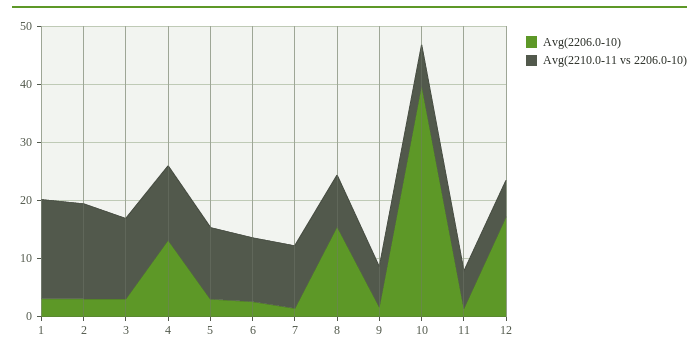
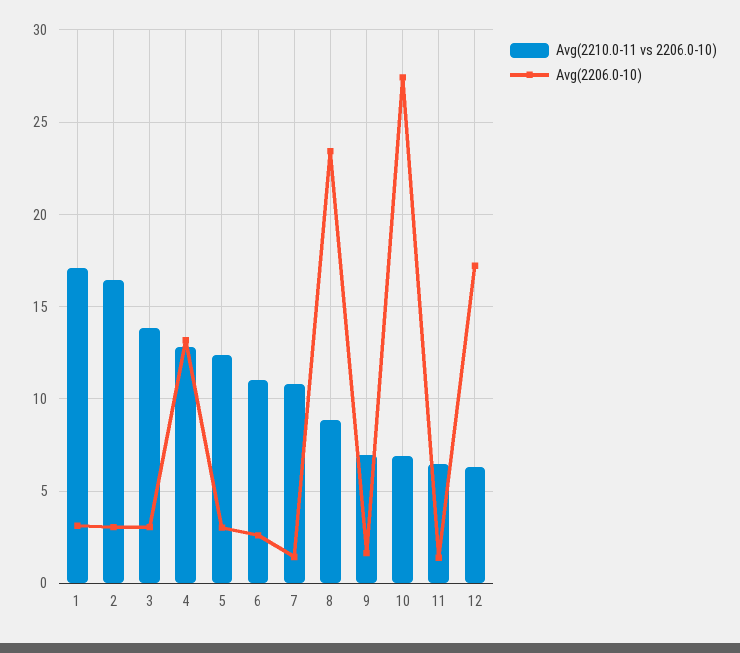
Avg(2206.0-10), 8: 16 -> 23.5
Avg(2206.0-10), 10: 40 -> 27.5

